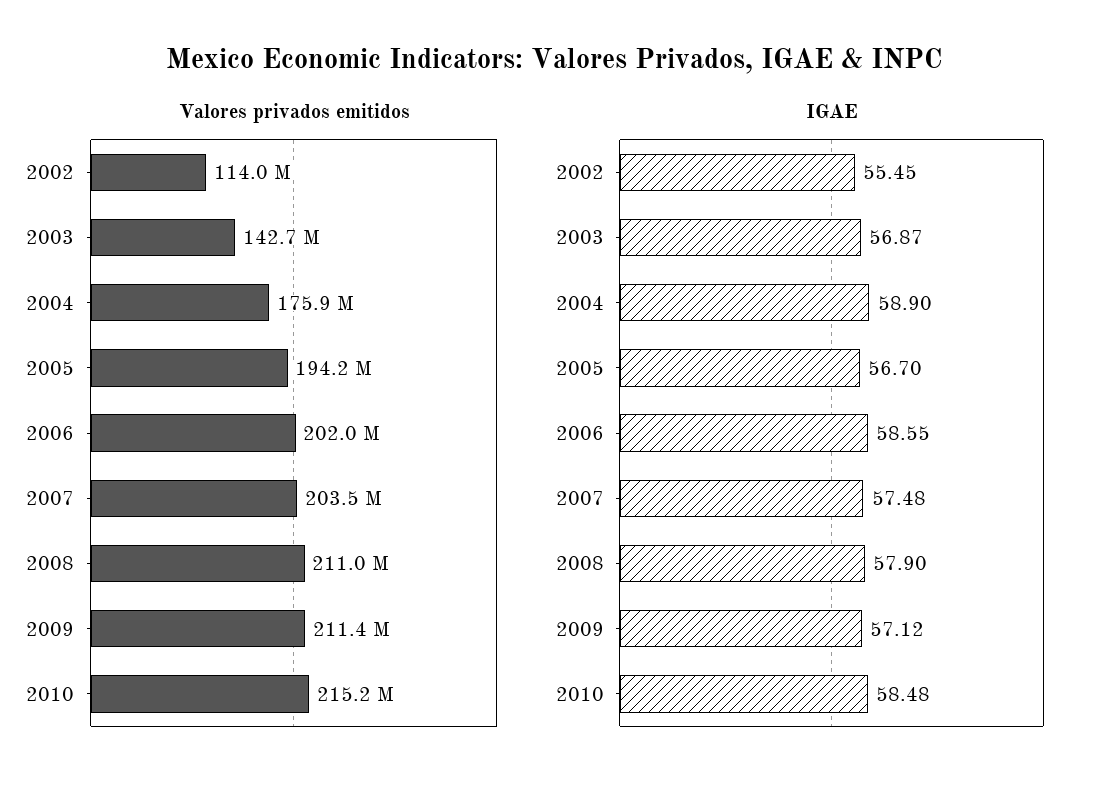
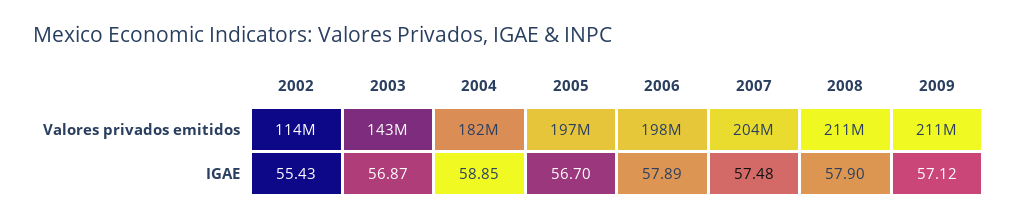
Valores privados emitidos, 2004: 175900000 -> 182000000
Valores privados emitidos, 2005: 194200000 -> 197000000
Valores privados emitidos, 2006: 202000000 -> 198000000
Valores privados emitidos, 2010: 215200000 -> none
IGAE, 2002: 55.45 -> 55.43
IGAE, 2004: 58.9 -> 58.85
IGAE, 2006: 58.55 -> 57.89
IGAE, 2010: 58.48 -> none

